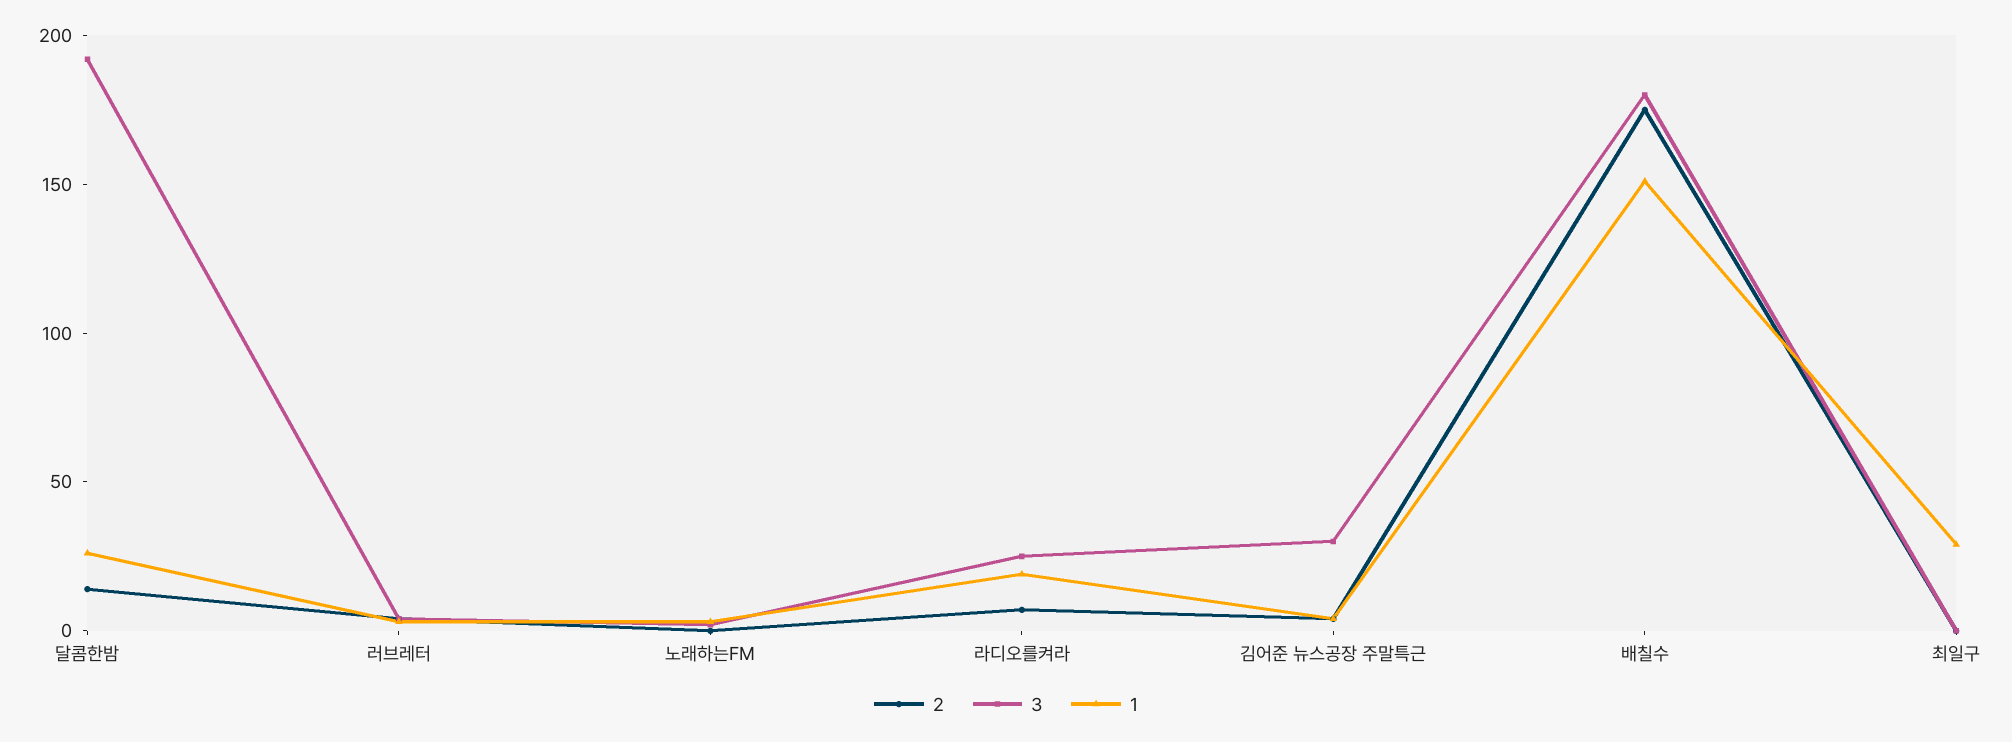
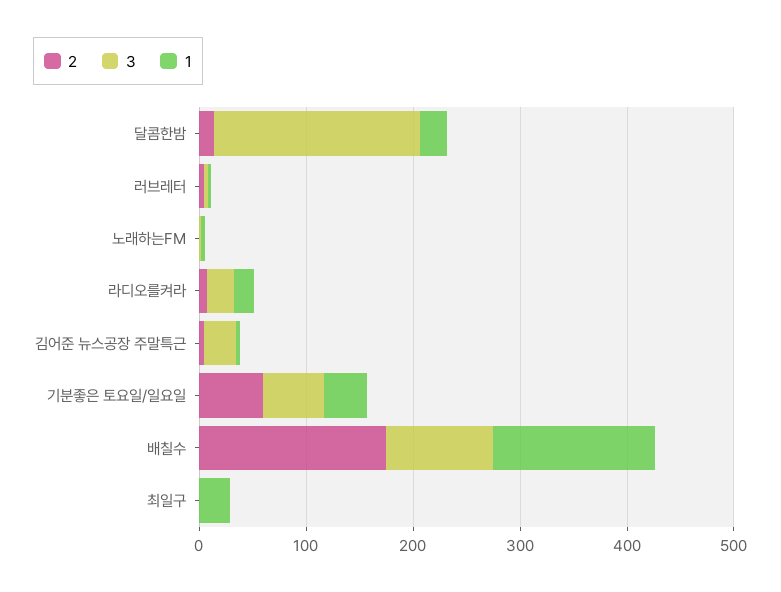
3, 배칠수: 180 -> 100
2, 기분좋은 토요일/일요일: none -> 60
3, 기분좋은 토요일/일요일: none -> 60
1, 기분좋은 토요일/일요일: none -> 40

